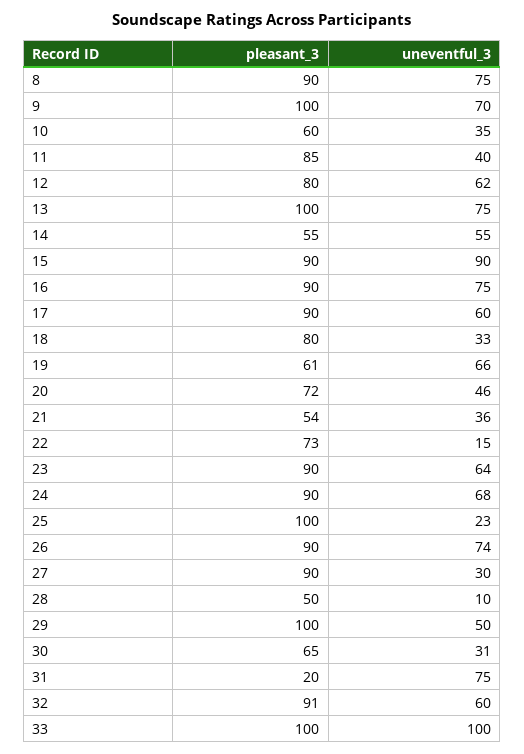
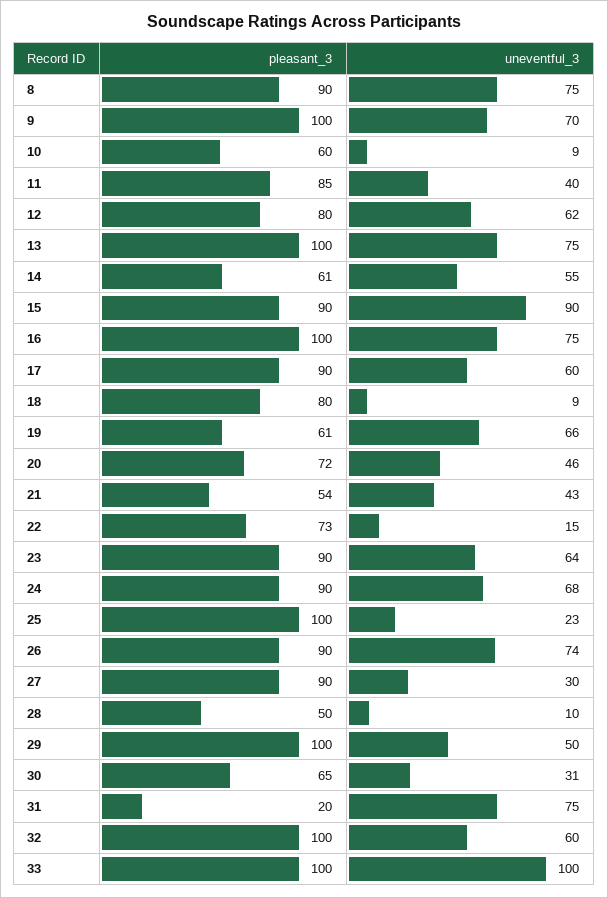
uneventful_3, 10: 35 -> 9
pleasant_3, 14: 55 -> 61
pleasant_3, 16: 90 -> 100
uneventful_3, 18: 33 -> 9
uneventful_3, 21: 36 -> 43
pleasant_3, 32: 91 -> 100

